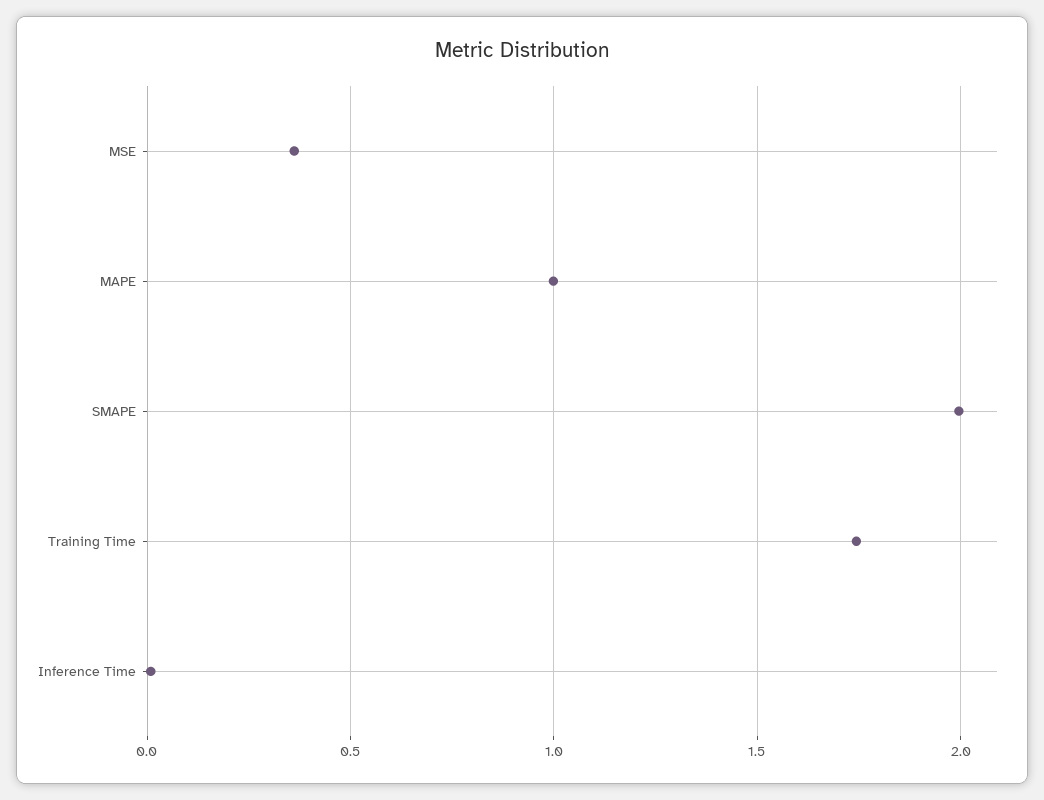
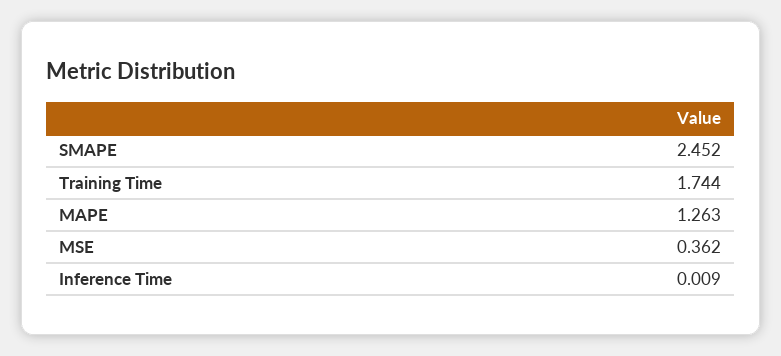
MAPE: 1 -> 1.263
SMAPE: 2 -> 2.452

